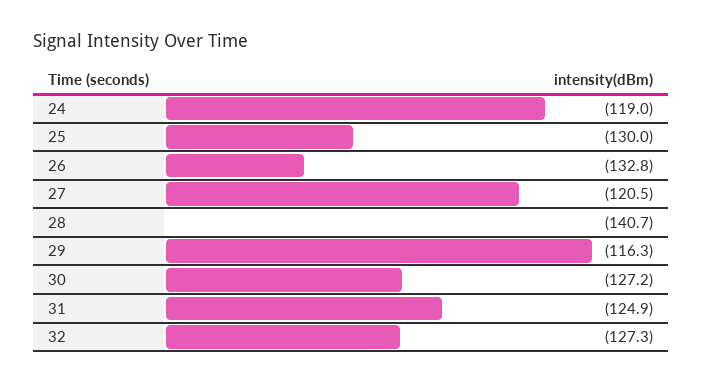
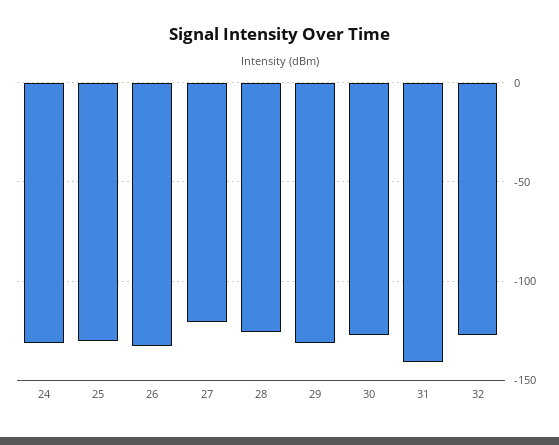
24: -119 -> -130
28: -140.7 -> -125
29: -116.3 -> -130
31: -124.9 -> -140

